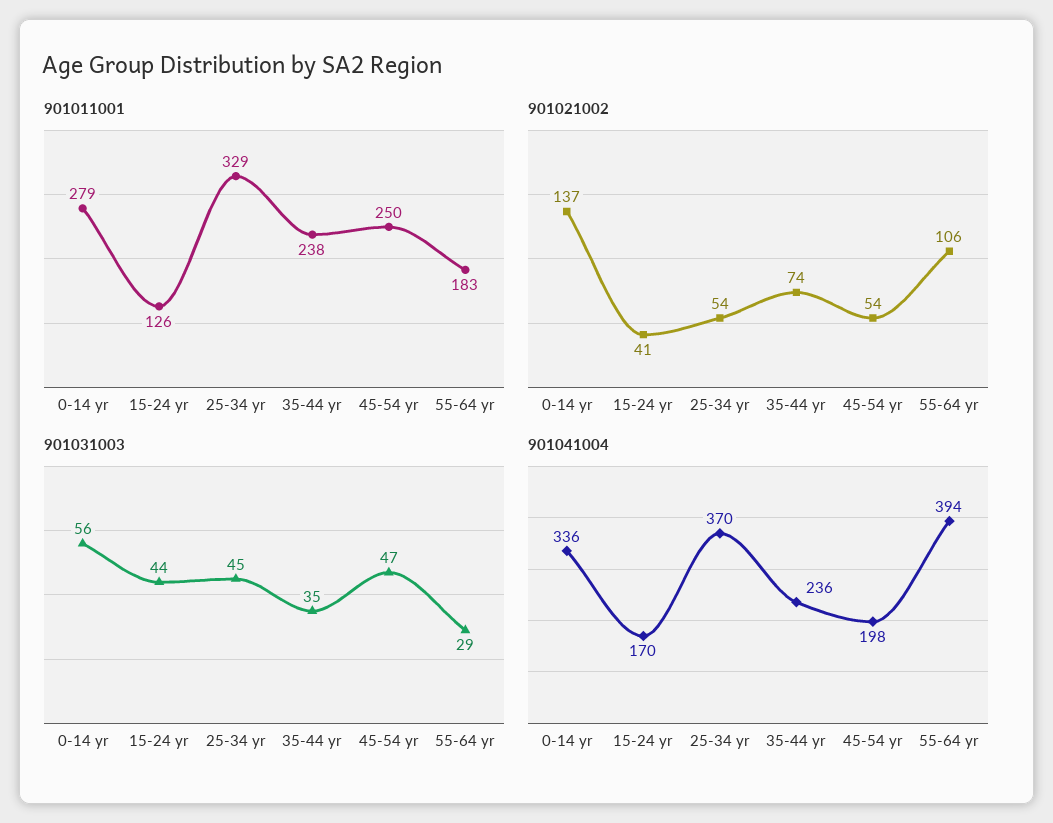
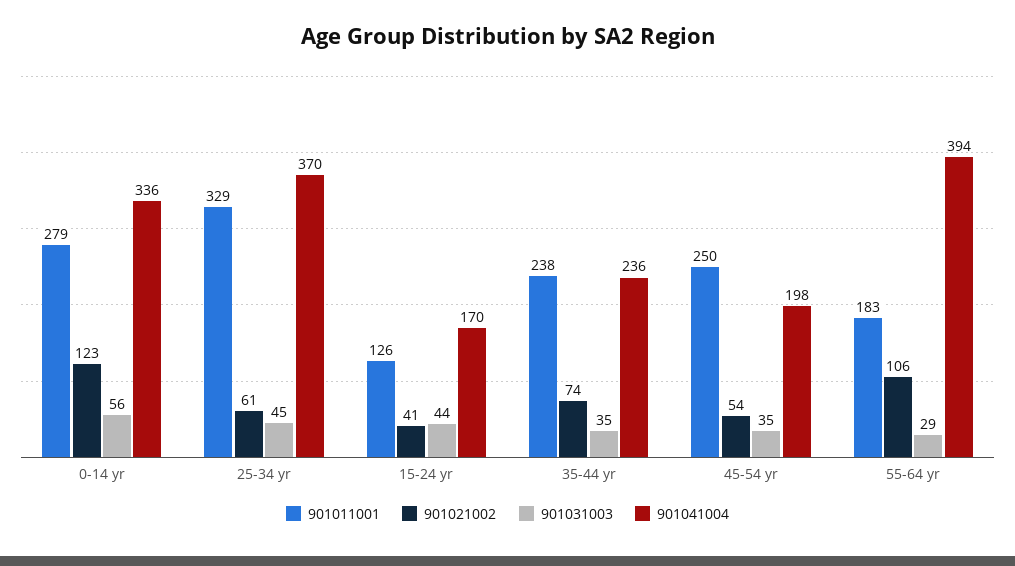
901021002, 0-14 yr: 137 -> 123
901021002, 25-34 yr: 54 -> 61
901031003, 45-54 yr: 47 -> 35

